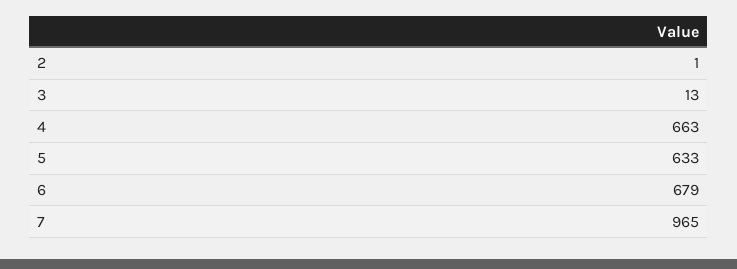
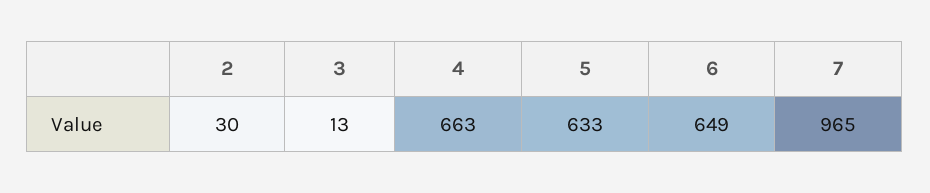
2: 1 -> 30
6: 679 -> 649

